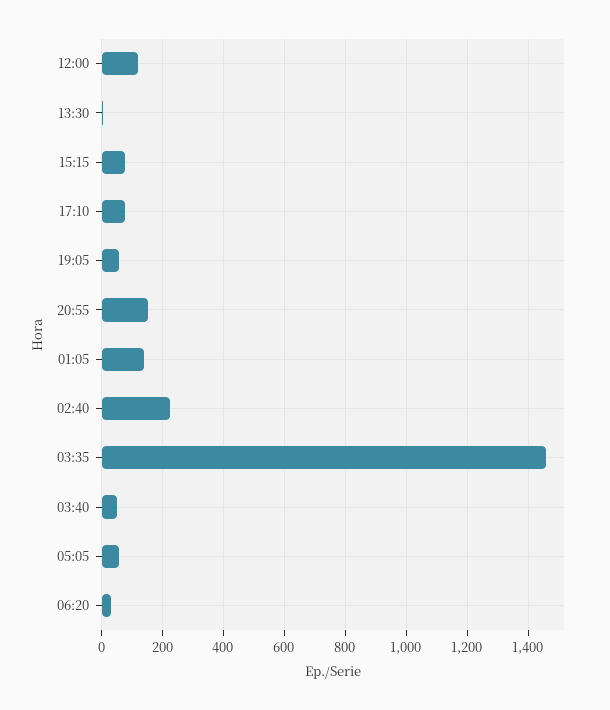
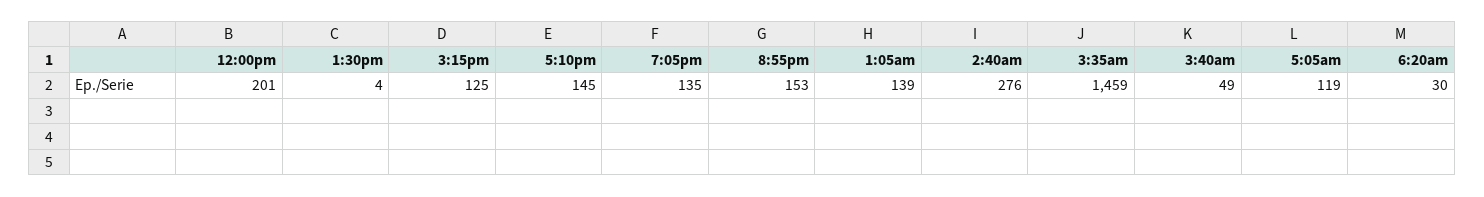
12:00: 120 -> 201
15:15: 80 -> 125
17:10: 80 -> 145
19:05: 60 -> 135
02:40: 220 -> 276
05:05: 60 -> 119

